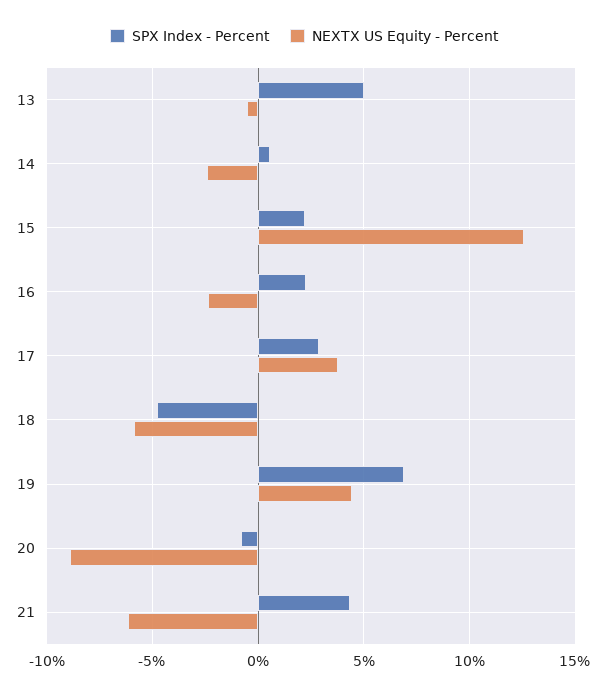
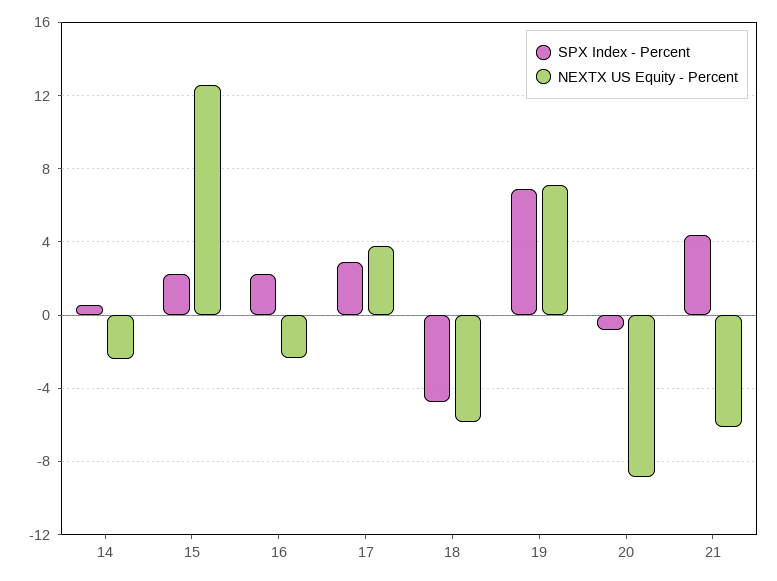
SPX Index - Percent, 13: 5 -> none
NEXTX US Equity - Percent, 13: -0.5 -> none
NEXTX US Equity - Percent, 19: 4.5 -> 7

